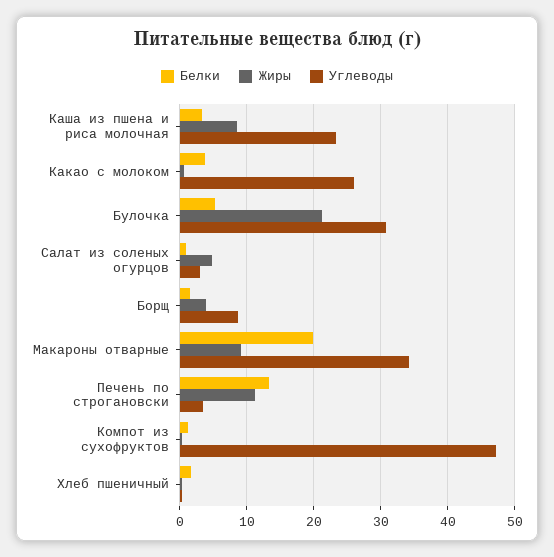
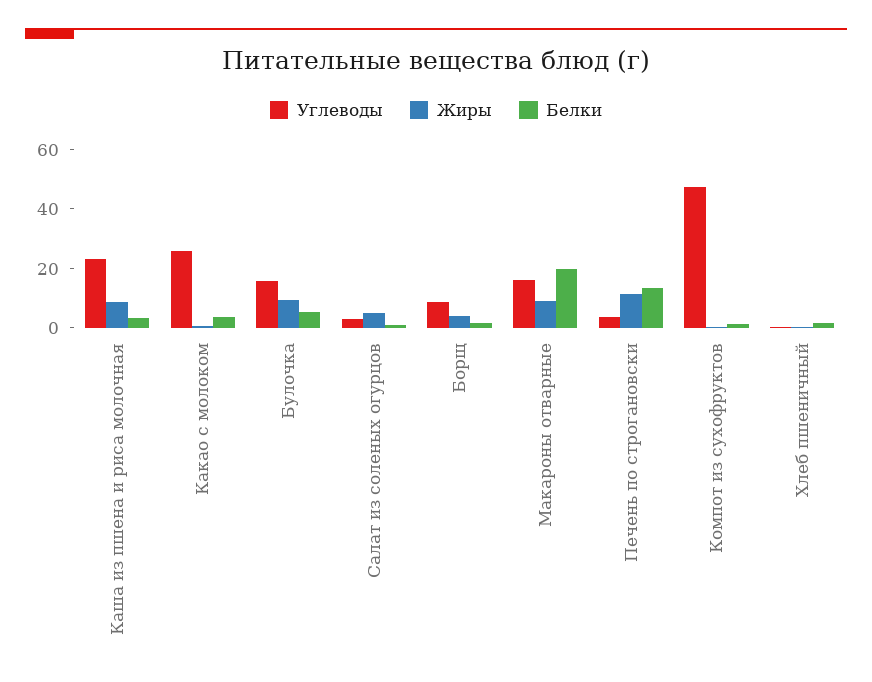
Жиры, Булочка: 21 -> 10
Углеводы, Булочка: 31 -> 15
Углеводы, Макароны отварные: 34 -> 15

